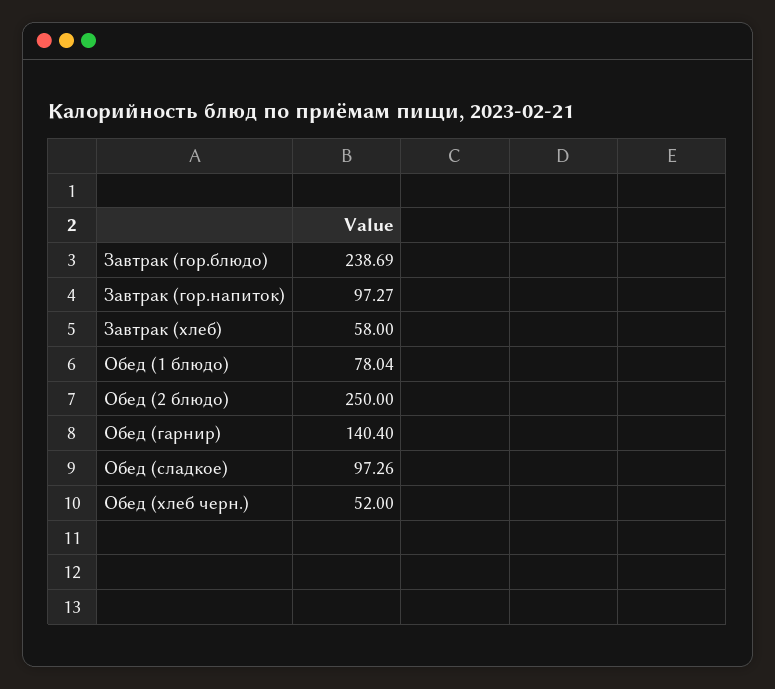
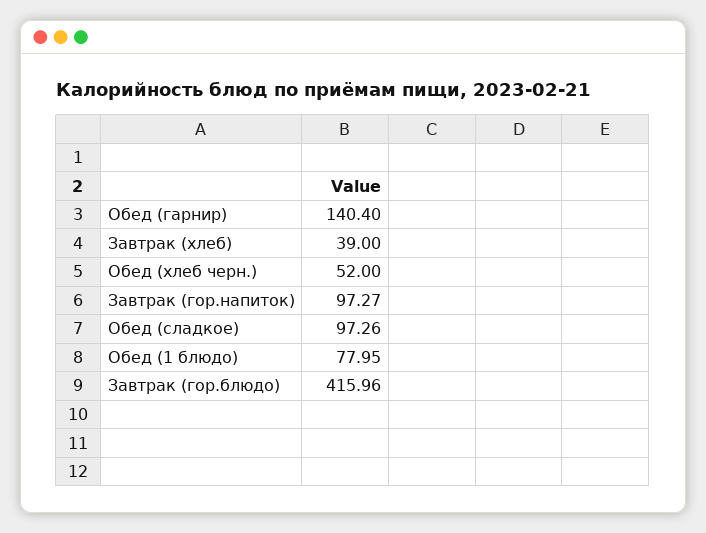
Завтрак (гор.блюдо): 238.69 -> 415.96
Завтрак (хлеб): 58 -> 39
Обед (1 блюдо): 78.04 -> 77.95
Обед (2 блюдо): 250 -> none

